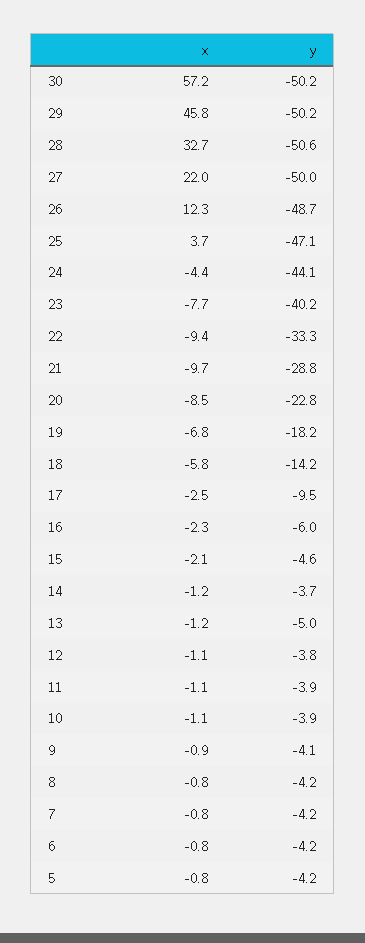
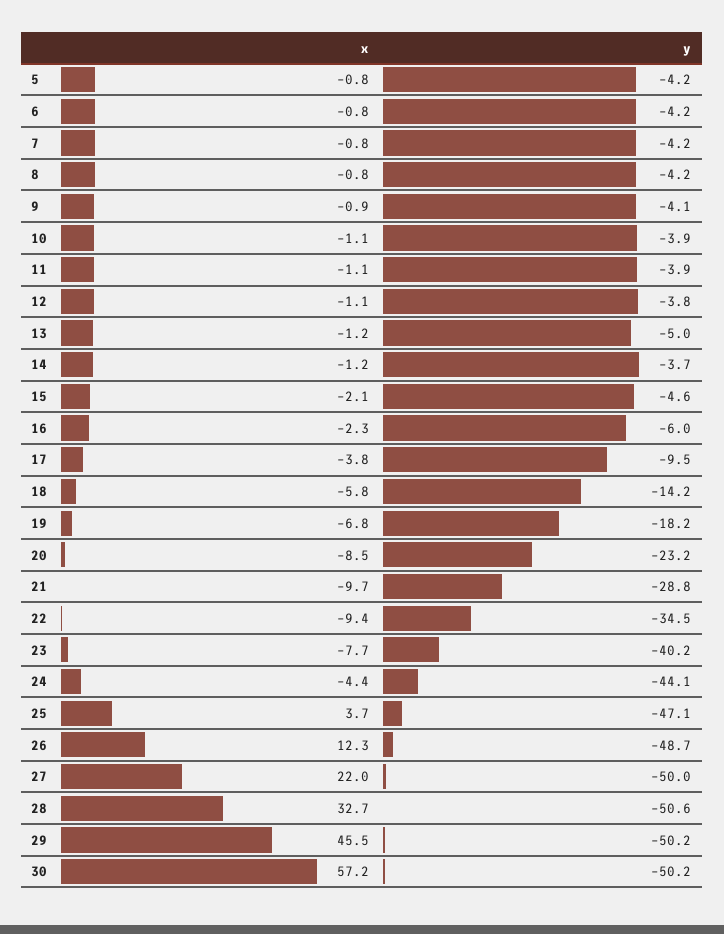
x, 29: 45.8 -> 45.5
y, 22: -33.3 -> -34.5
y, 20: -22.8 -> -23.2
x, 17: -2.5 -> -3.8

